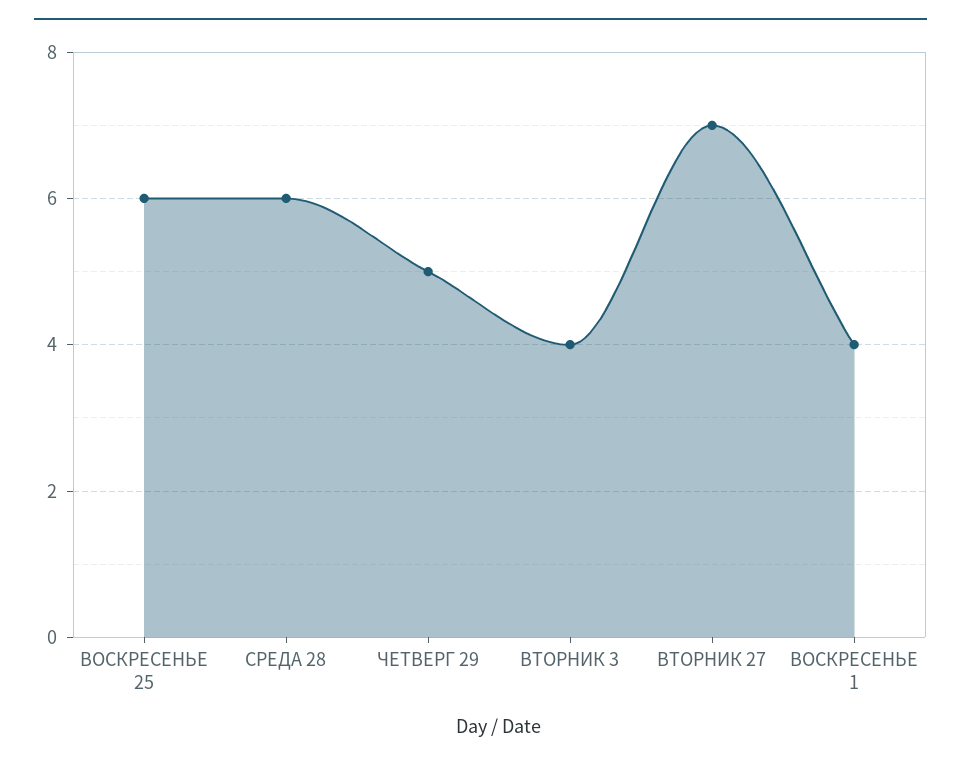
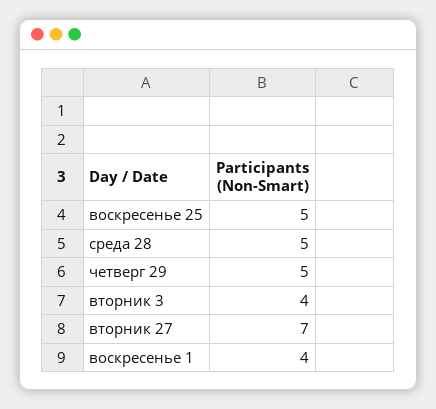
ВОСКРЕСЕНЬЕ 25: 6 -> 5
СРЕДА 28: 6 -> 5

